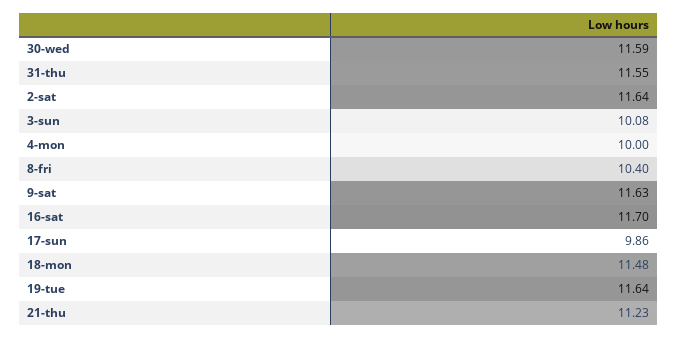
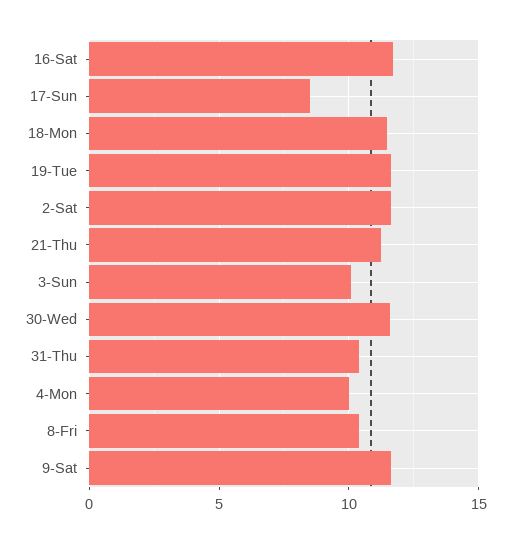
31-thu: 11.55 -> 10.5
17-sun: 9.86 -> 8.5

